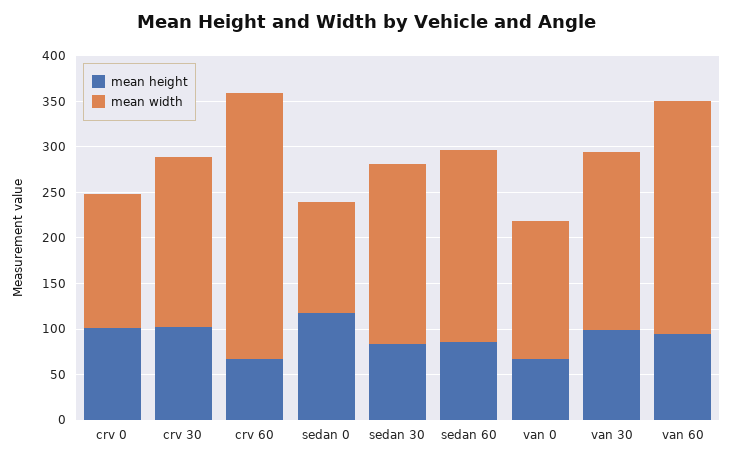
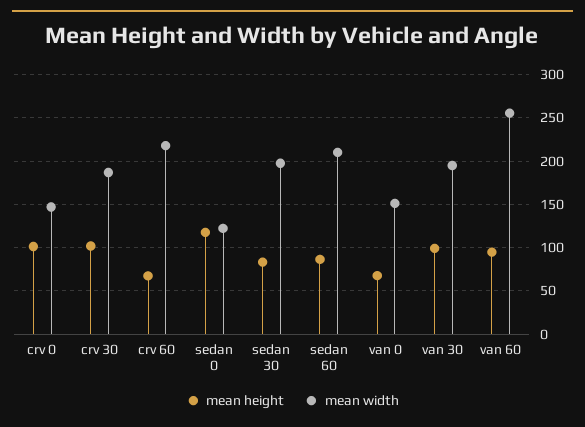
mean width, crv 60: 290 -> 220

